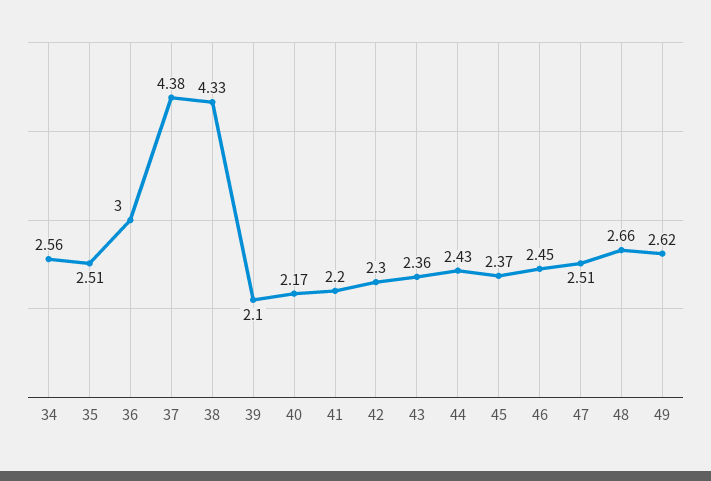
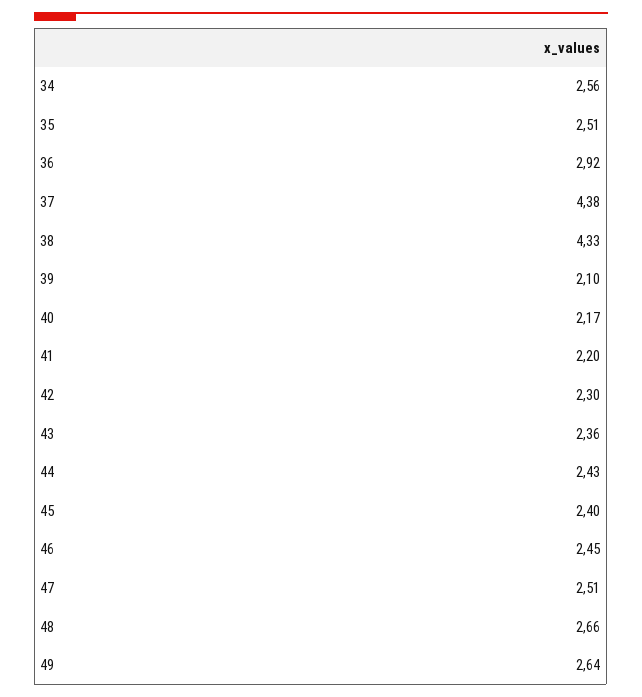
36: 3 -> 2.92
45: 2.37 -> 2.4
49: 2.62 -> 2.64

